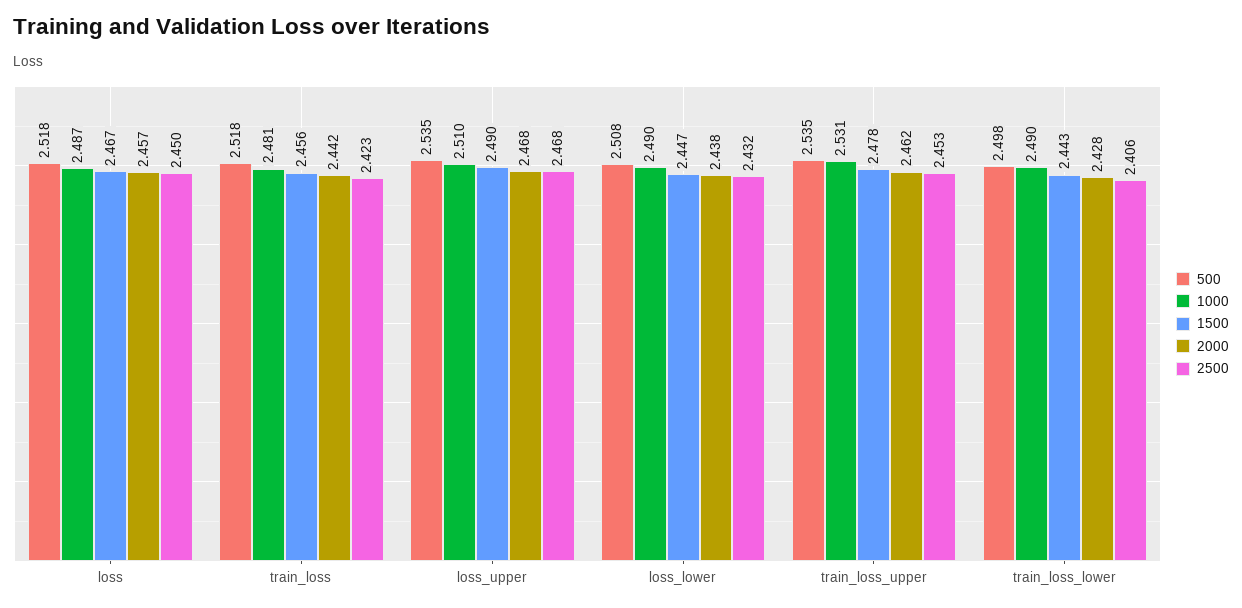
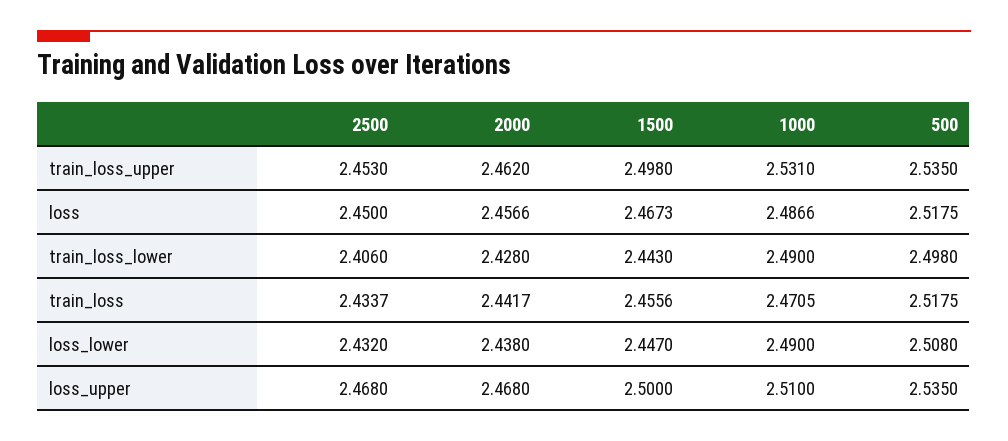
1000, train_loss: 2.481 -> 2.4705
2500, train_loss: 2.423 -> 2.4337
1500, loss_upper: 2.49 -> 2.5
1500, train_loss_upper: 2.478 -> 2.498

